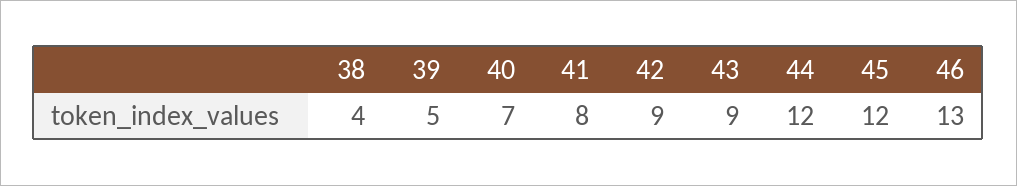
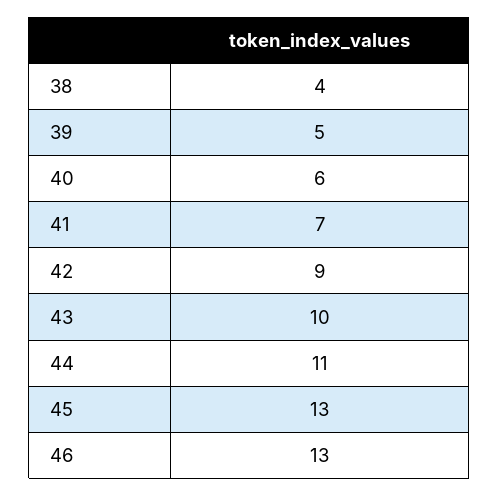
40: 7 -> 6
41: 8 -> 7
43: 9 -> 10
44: 12 -> 11
45: 12 -> 13

